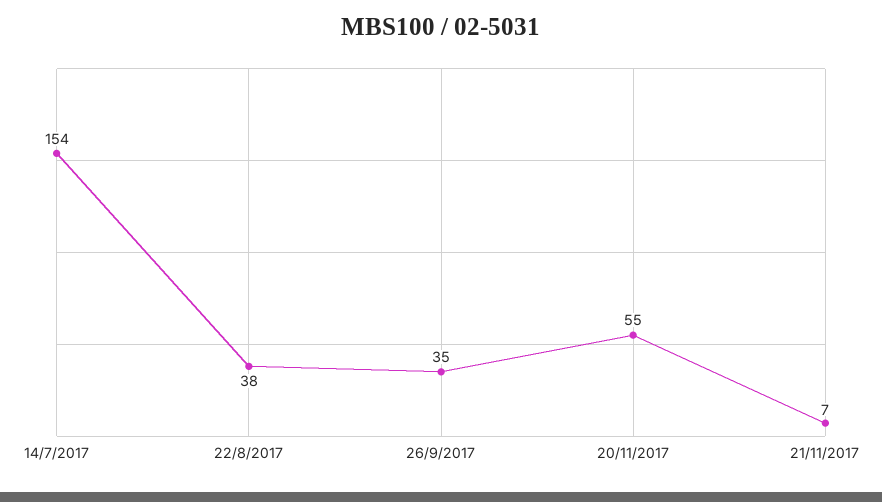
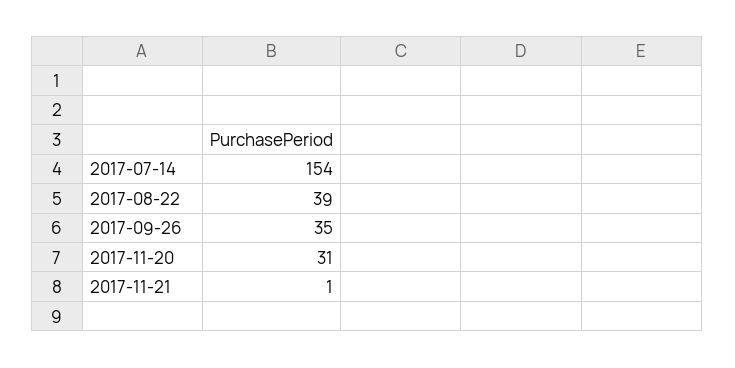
22/8/2017: 38 -> 39
20/11/2017: 55 -> 31
21/11/2017: 7 -> 1

